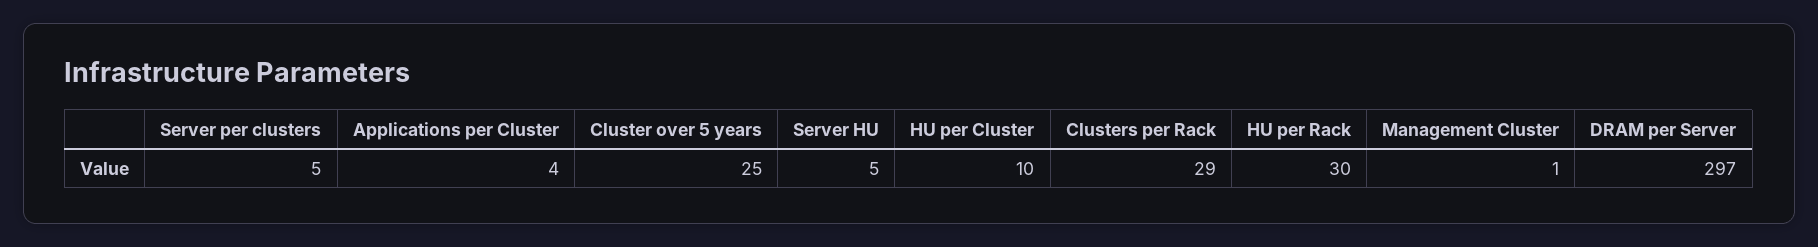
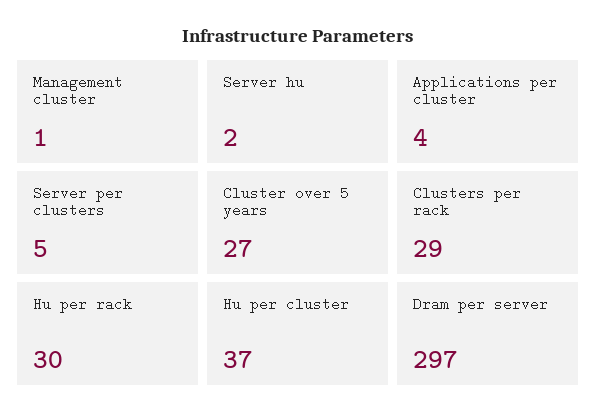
Cluster over 5 years: 25 -> 27
Server HU: 5 -> 2
HU per Cluster: 10 -> 37

